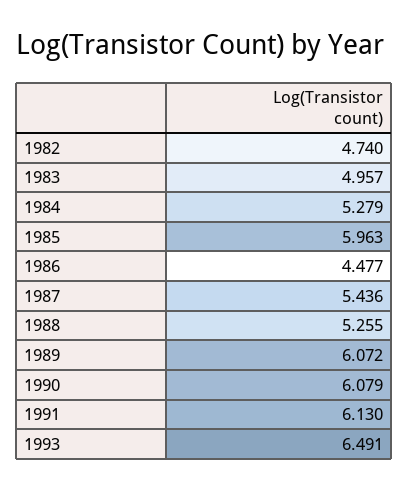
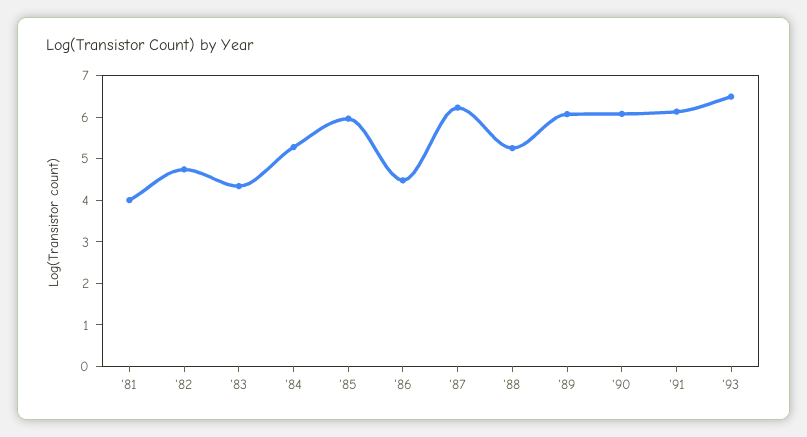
1983: 4.957 -> 4.4
1987: 5.436 -> 6.2
'81: none -> 4

